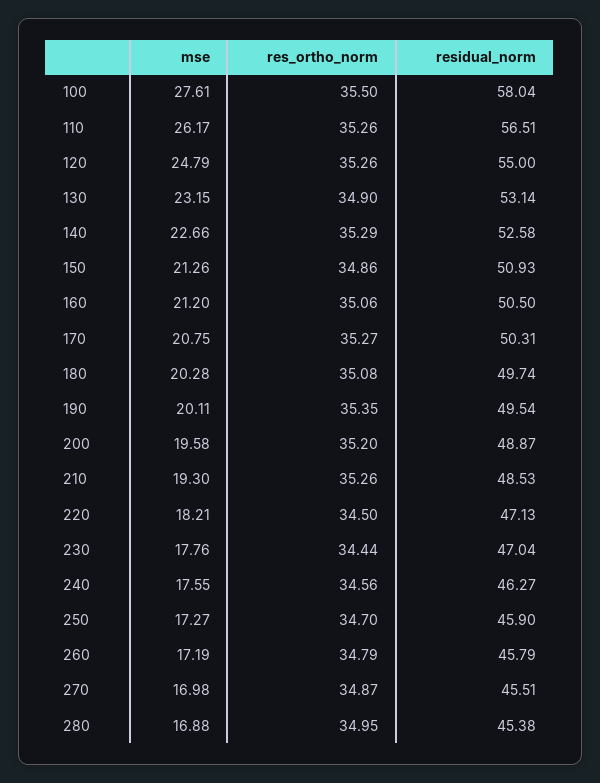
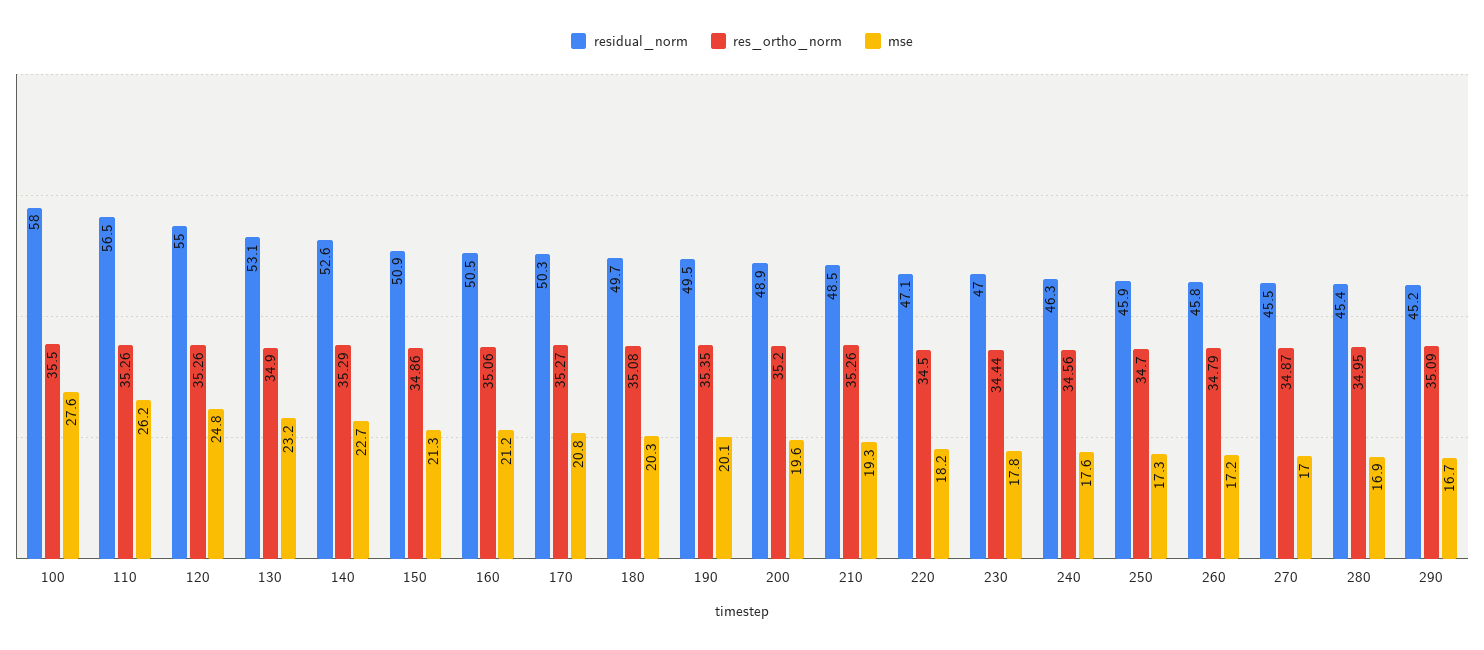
residual_norm, 290: none -> 45.2
res_ortho_norm, 290: none -> 35.09
mse, 290: none -> 16.7

